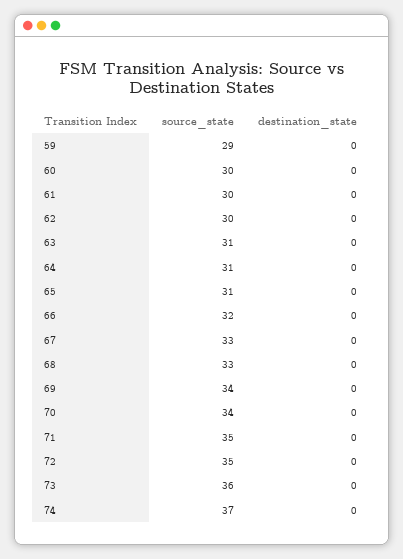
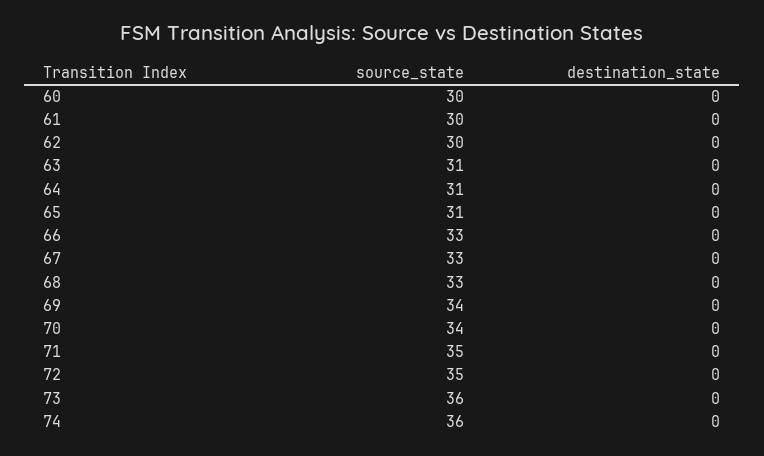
source_state, 59: 29 -> none
destination_state, 59: 0 -> none
source_state, 66: 32 -> 33
source_state, 74: 37 -> 36

